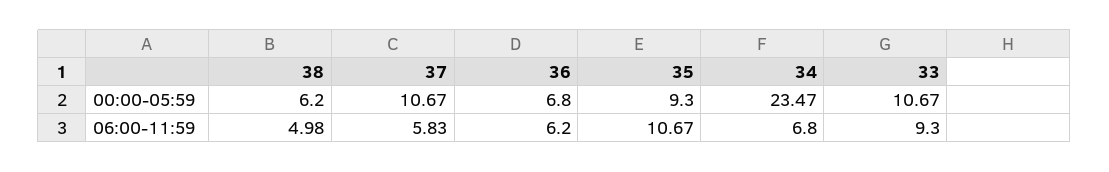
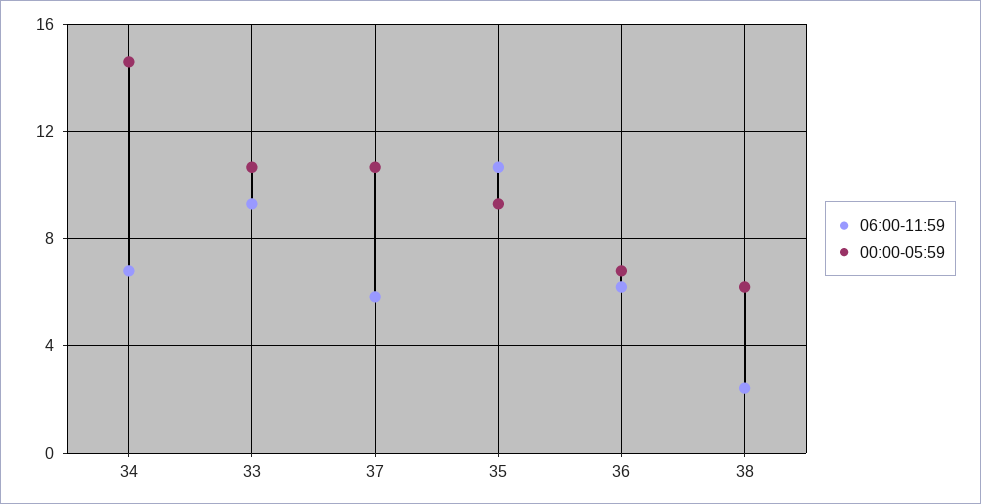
00:00-05:59, 34: 23.47 -> 14.5
06:00-11:59, 38: 4.98 -> 2.5

